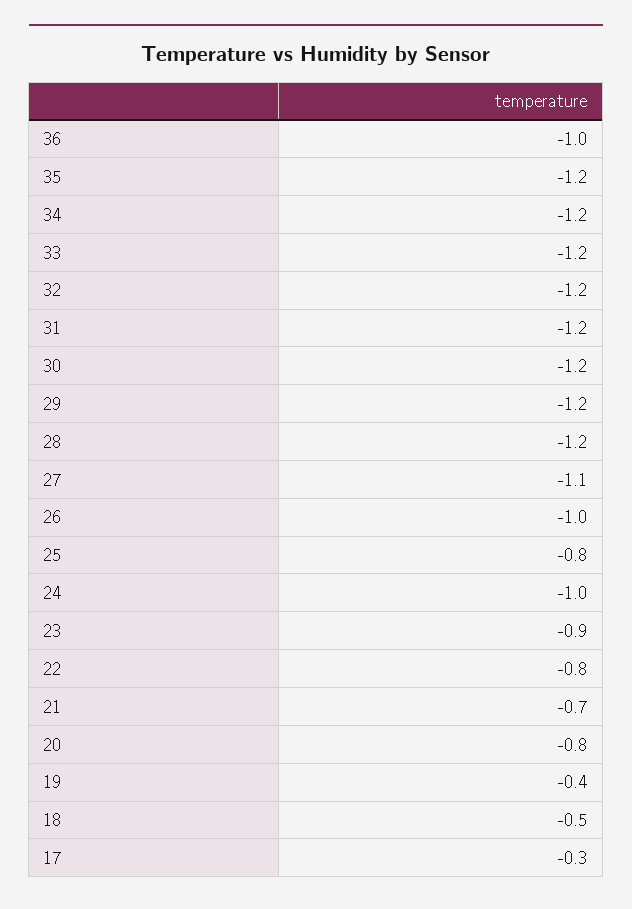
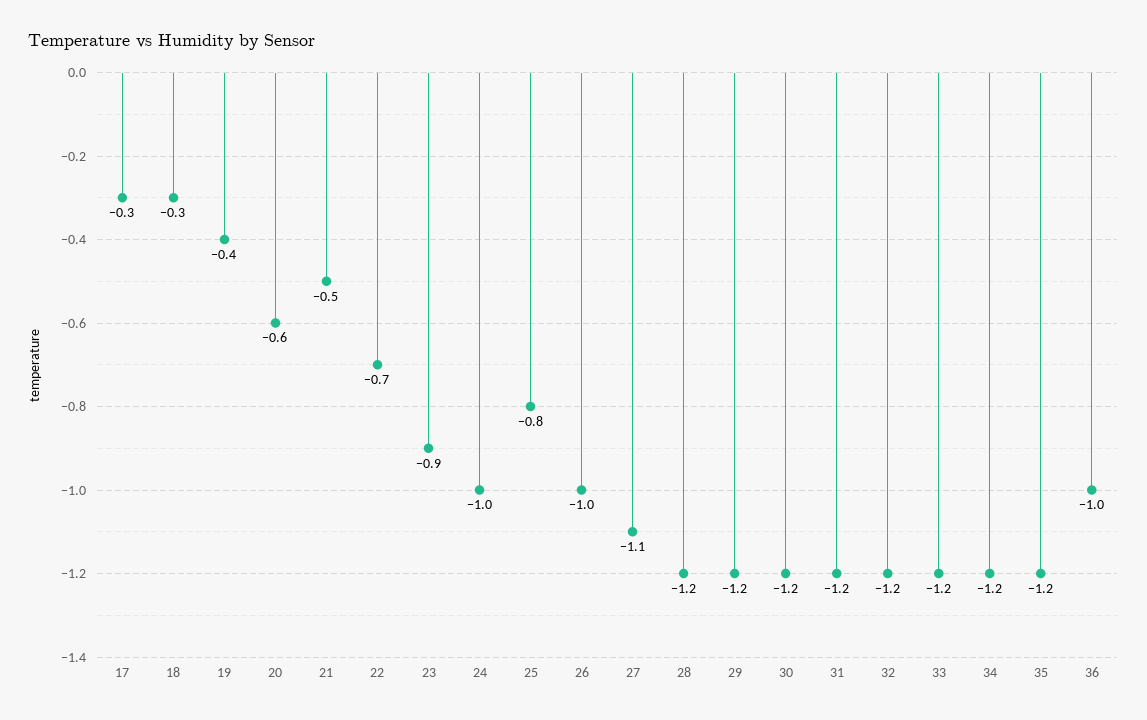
22: -0.8 -> -0.7
21: -0.7 -> -0.5
20: -0.8 -> -0.6
18: -0.5 -> -0.3

